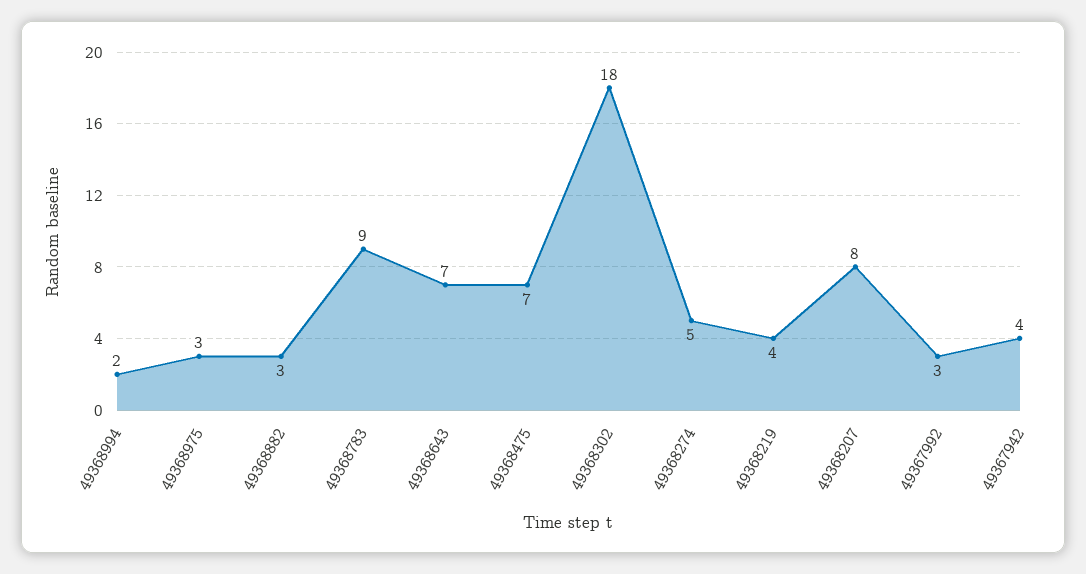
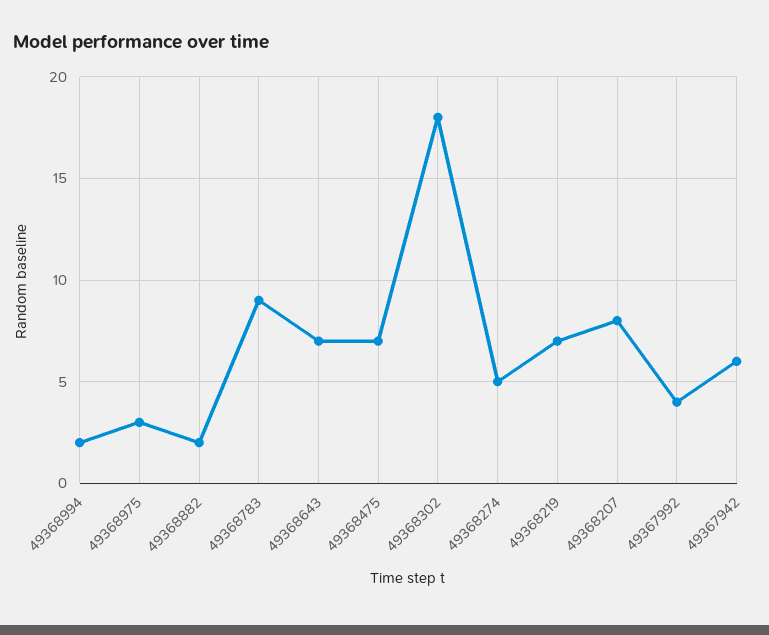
49368882: 3 -> 2
49368219: 4 -> 7
49367992: 3 -> 4
49367942: 4 -> 6

